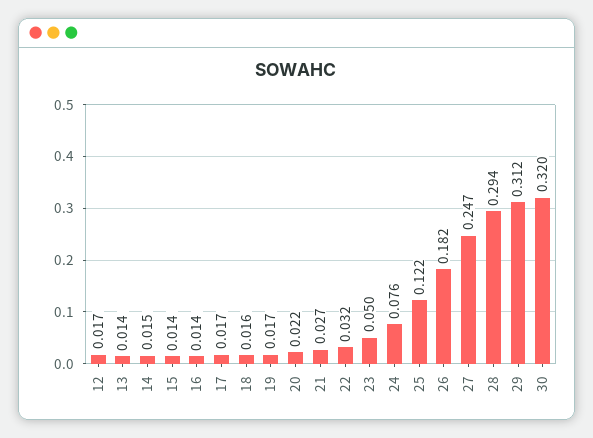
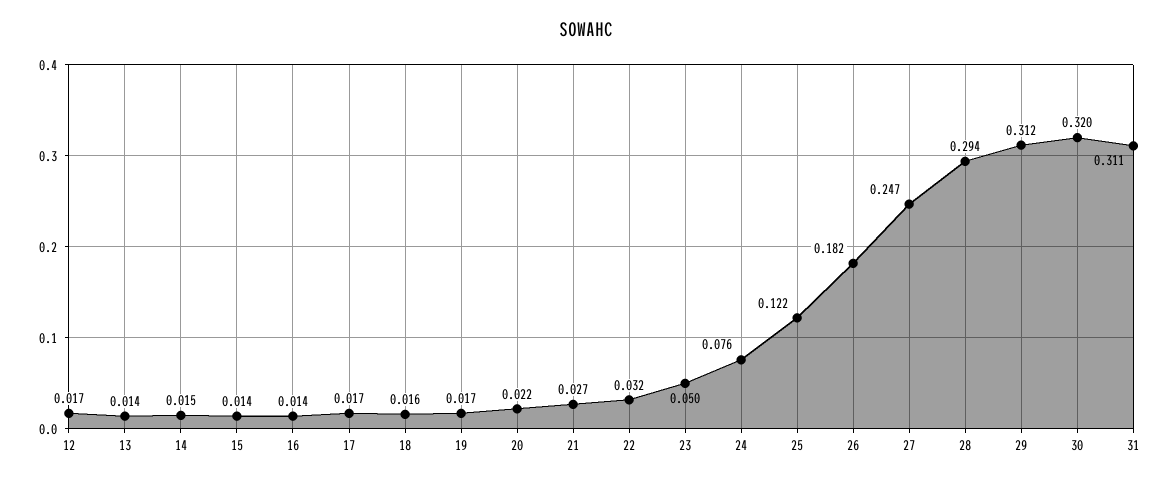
31: none -> 0.311

